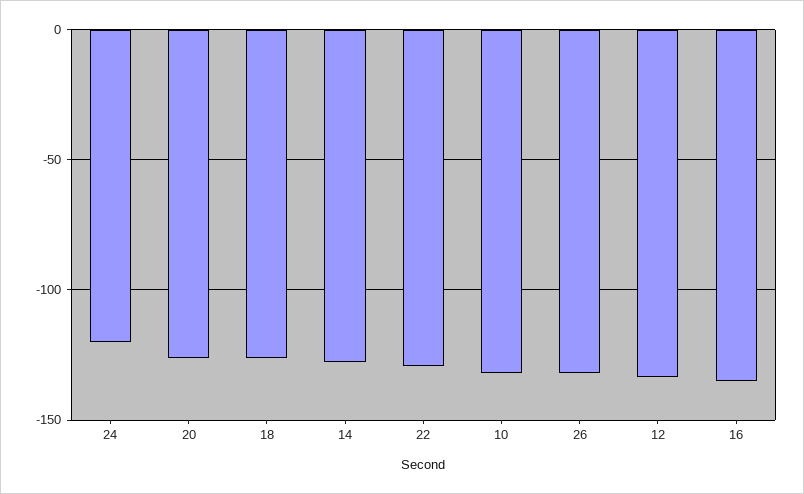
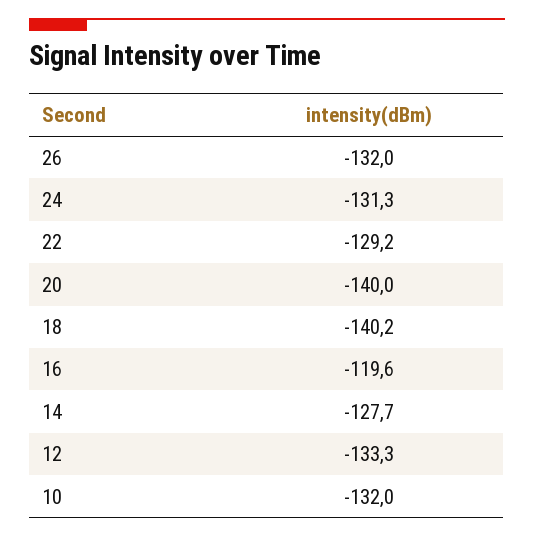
24: -120 -> -131.3
20: -125 -> -140
18: -125 -> -140.2
16: -135 -> -119.6

